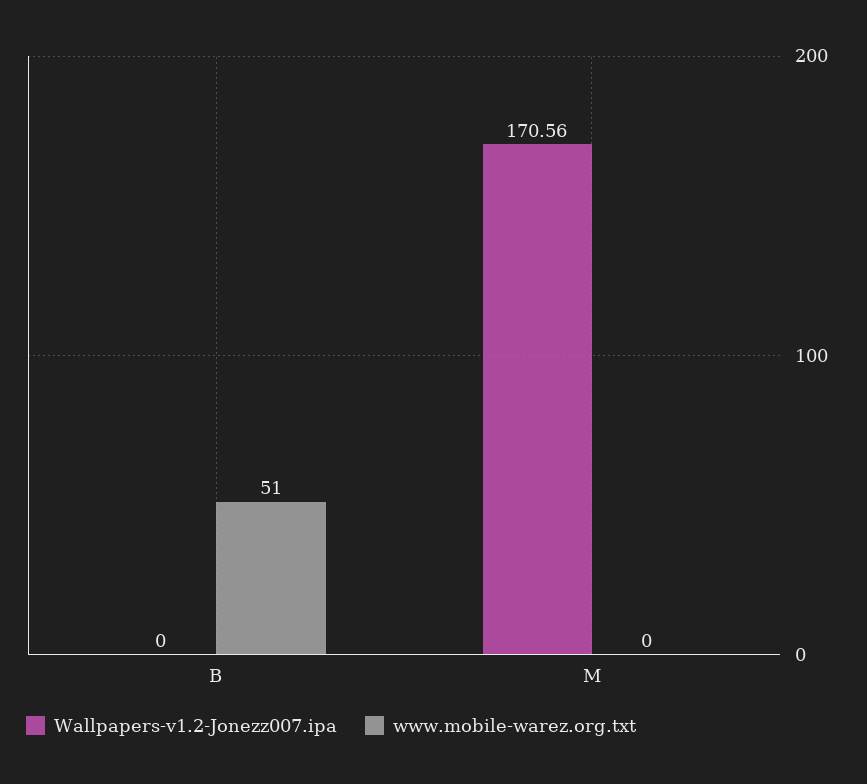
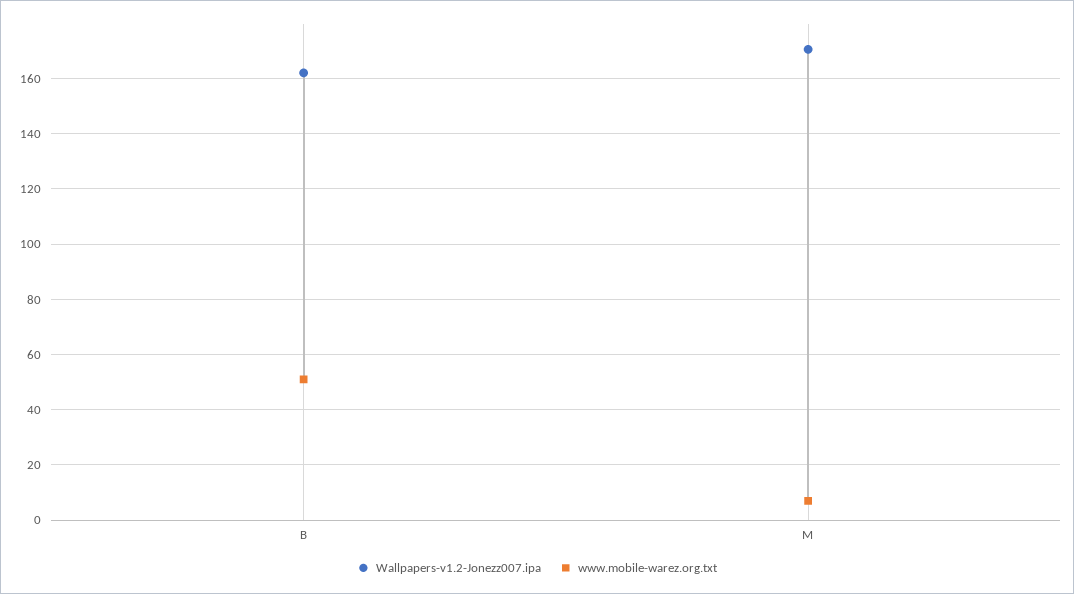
Wallpapers-v1.2-Jonezz007.ipa, B: 0 -> 162.5
www.mobile-warez.org.txt, M: 0 -> 7.5

